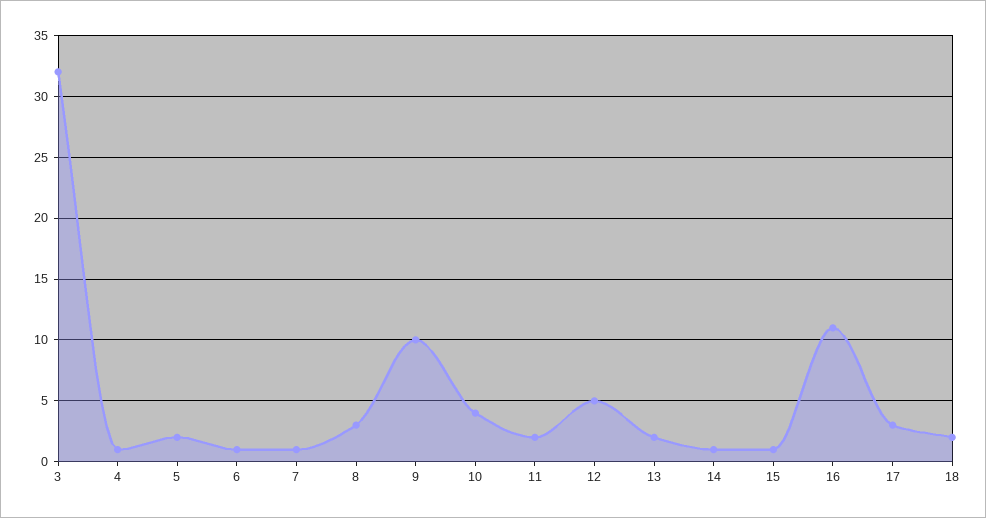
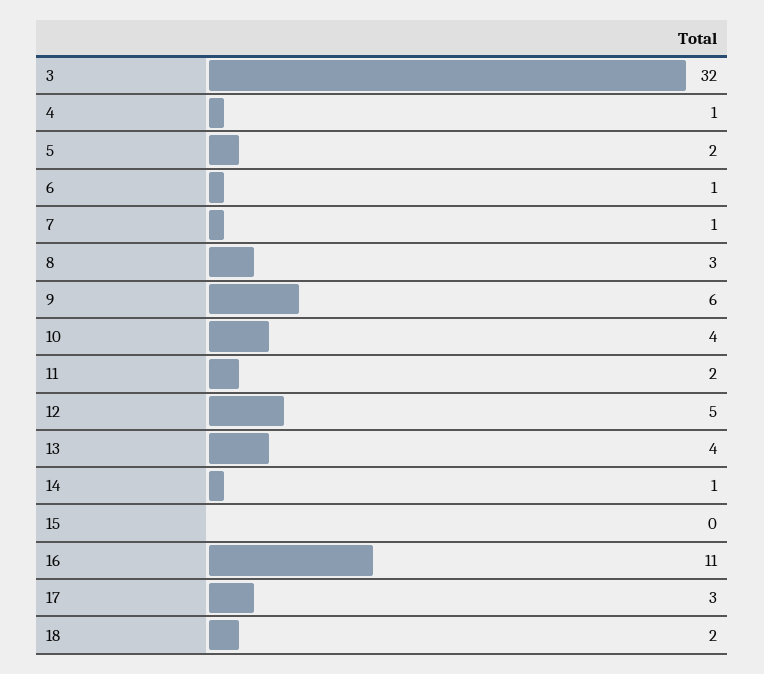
9: 10 -> 6
13: 2 -> 4
15: 1 -> 0

